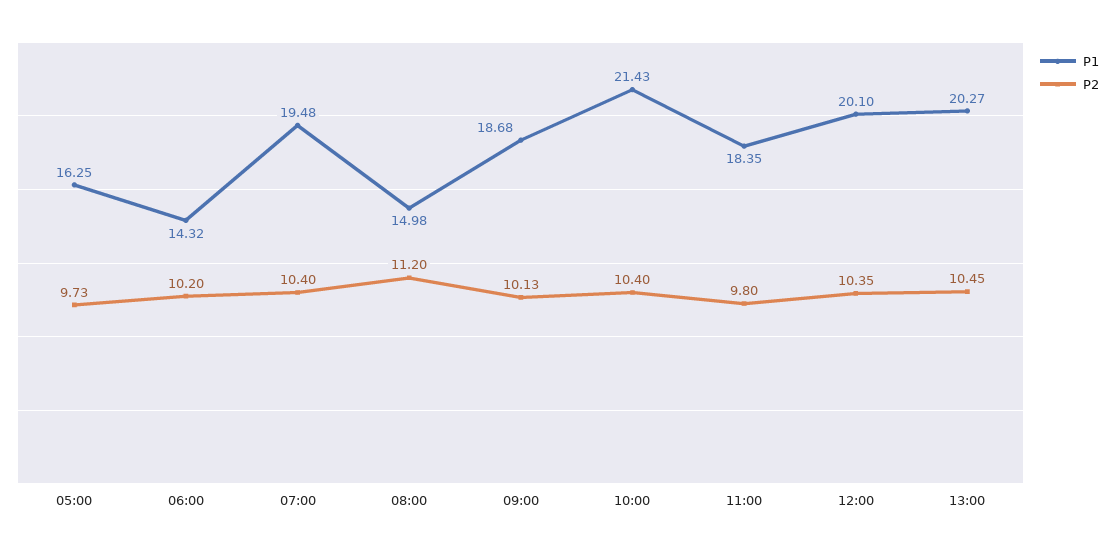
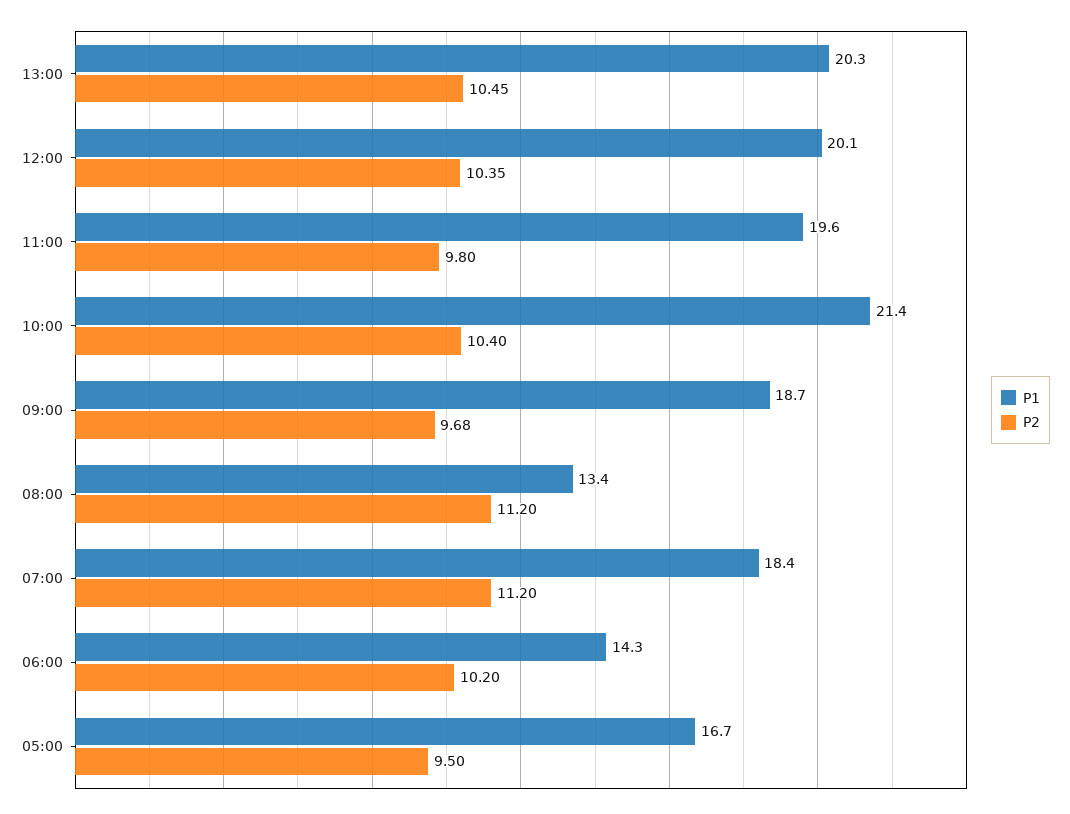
P1, 05:00: 16.25 -> 16.7
P2, 05:00: 9.73 -> 9.5
P1, 07:00: 19.48 -> 18.4
P2, 07:00: 10.4 -> 11.2
P1, 08:00: 14.98 -> 13.4
P2, 09:00: 10.13 -> 9.68
P1, 11:00: 18.35 -> 19.6

